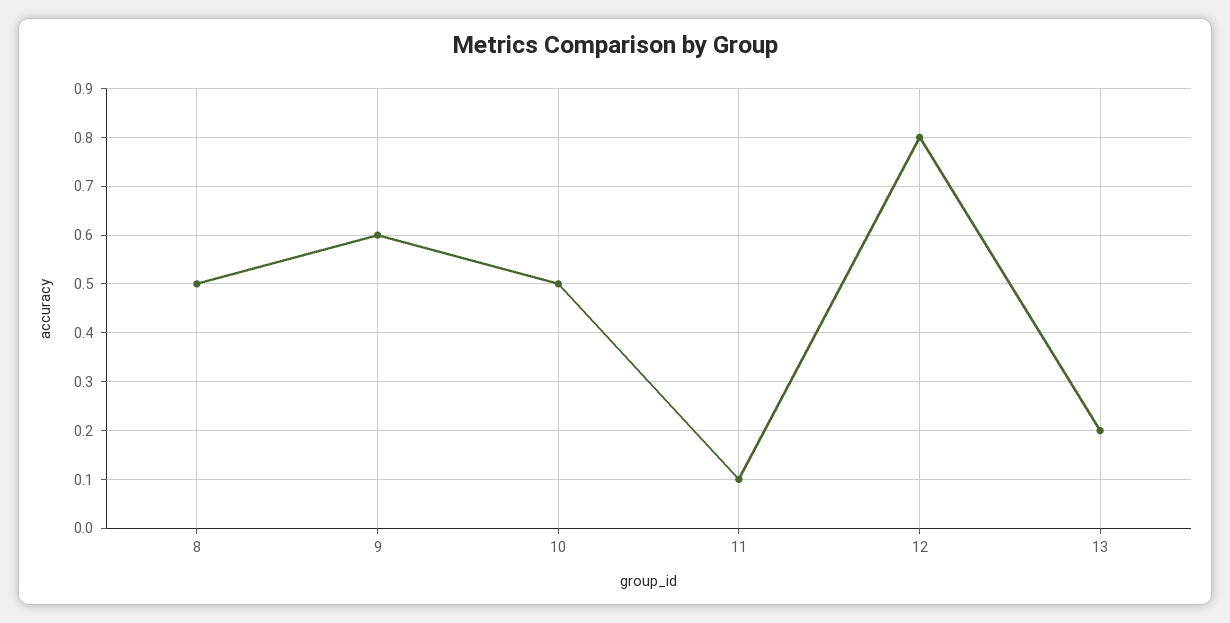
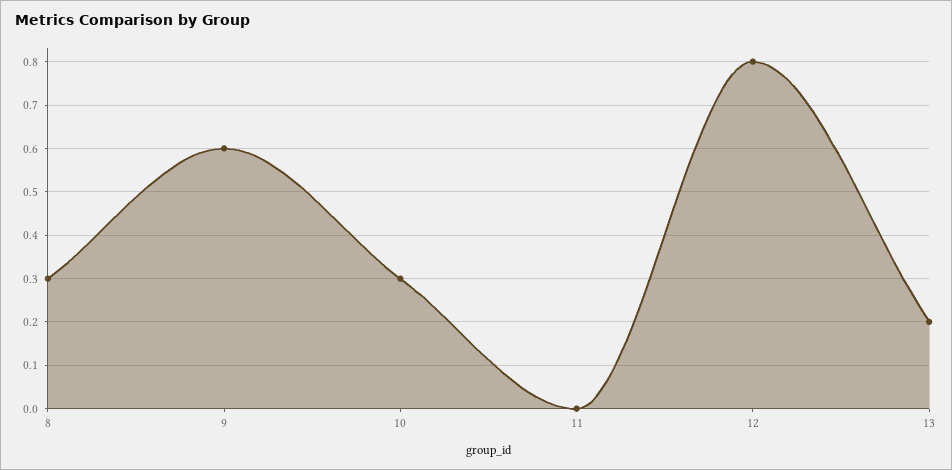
8: 0.5 -> 0.3
10: 0.5 -> 0.3
11: 0.1 -> 0

